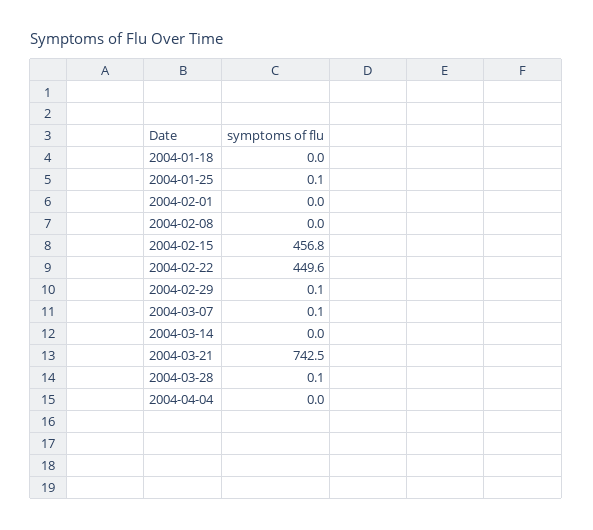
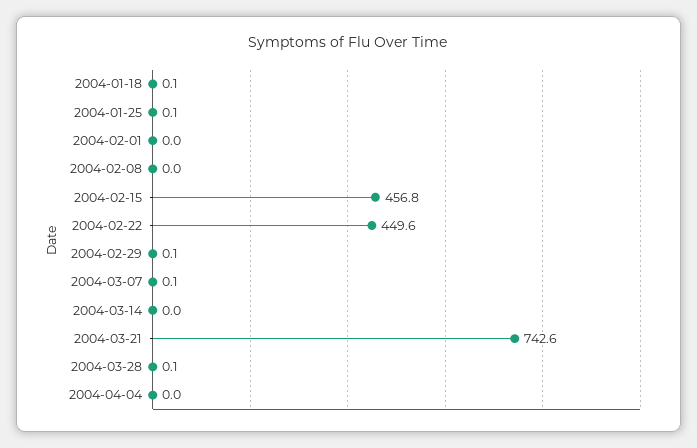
2004-01-18: 0 -> 0.1
2004-03-21: 742.5 -> 742.6

